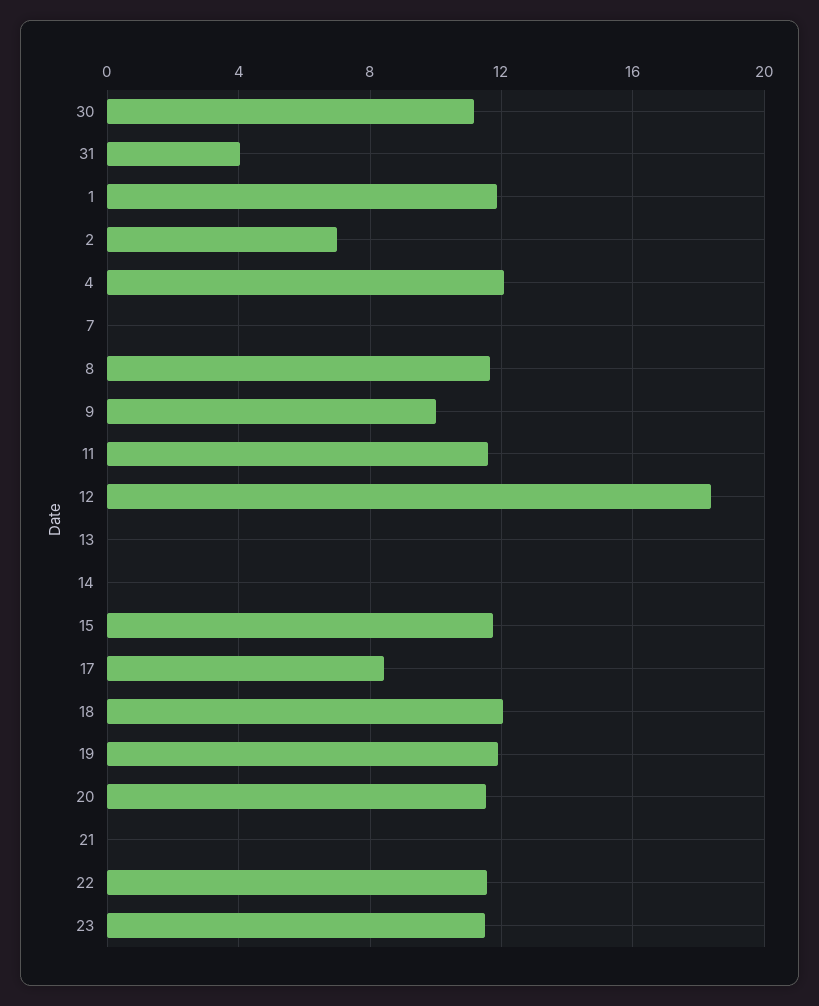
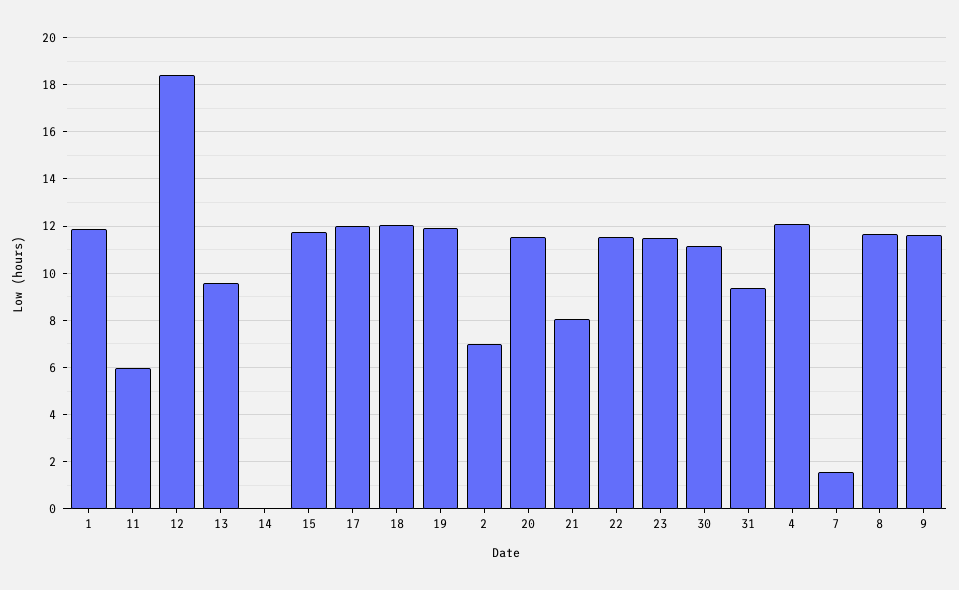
31: 4 -> 9.5
7: 0 -> 1.5
9: 10 -> 11.5
11: 11.5 -> 6
13: 0 -> 9.5
17: 8.5 -> 12
21: 0 -> 8

